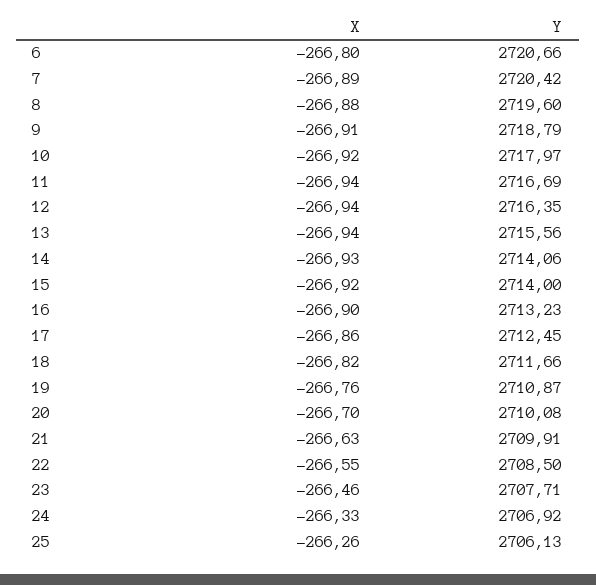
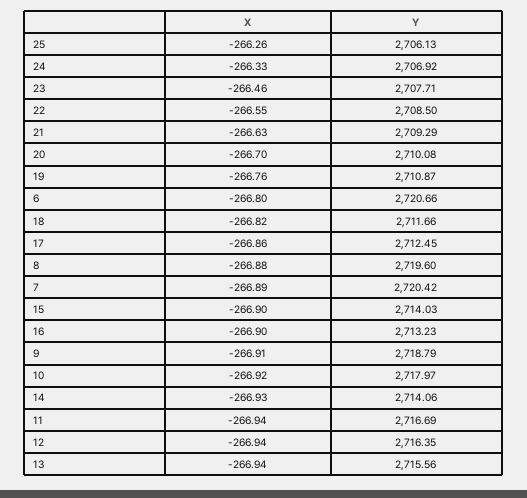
X, 15: -266.92 -> -266.9
Y, 15: 2714 -> 2714.03
Y, 21: 2709.91 -> 2709.29

